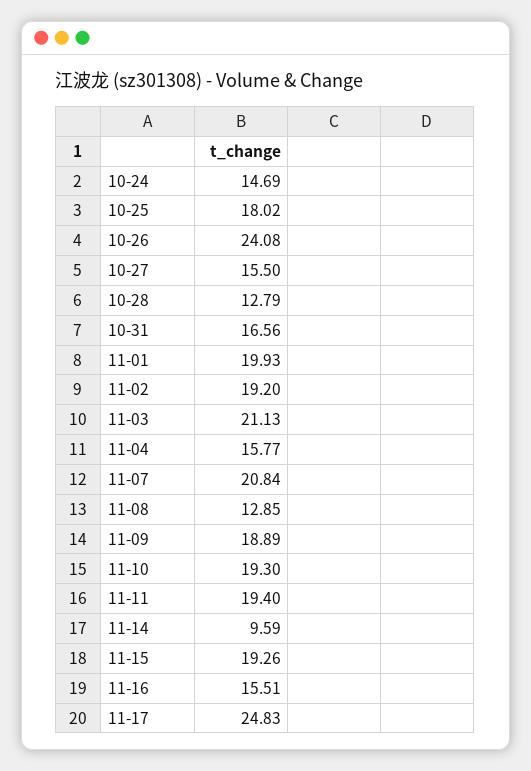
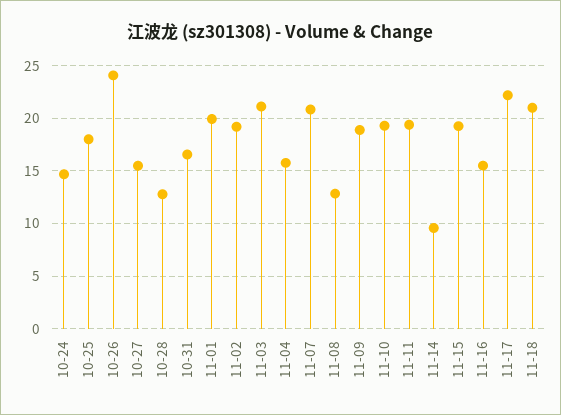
11-17: 24.83 -> 22
11-18: none -> 21

